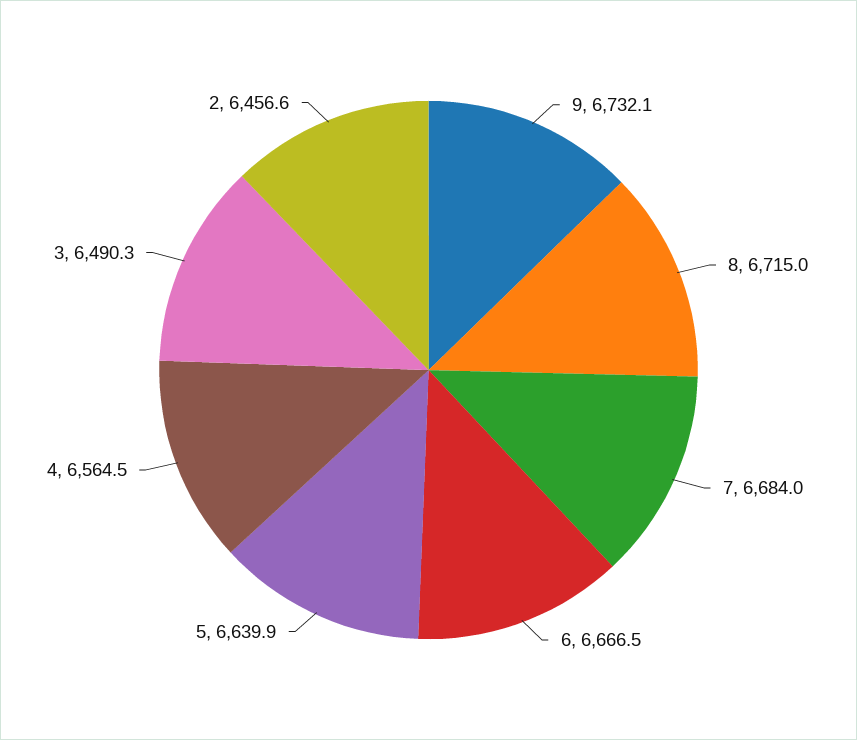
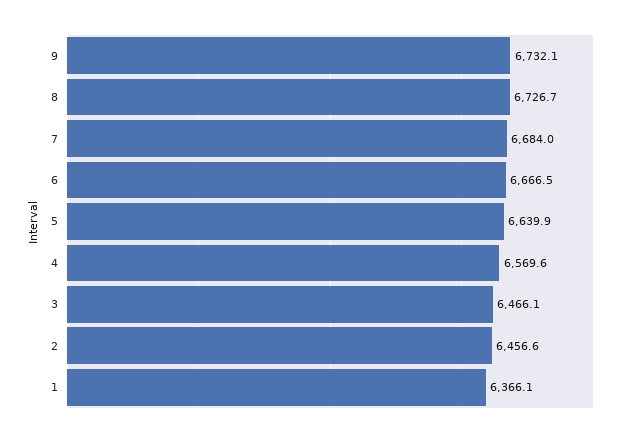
8: 6715 -> 6726.7
4: 6564.5 -> 6569.6
3: 6490.3 -> 6466.1
1: none -> 6366.1

